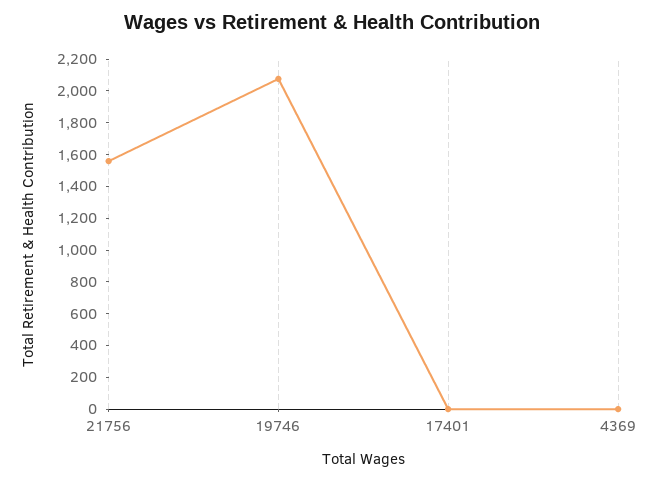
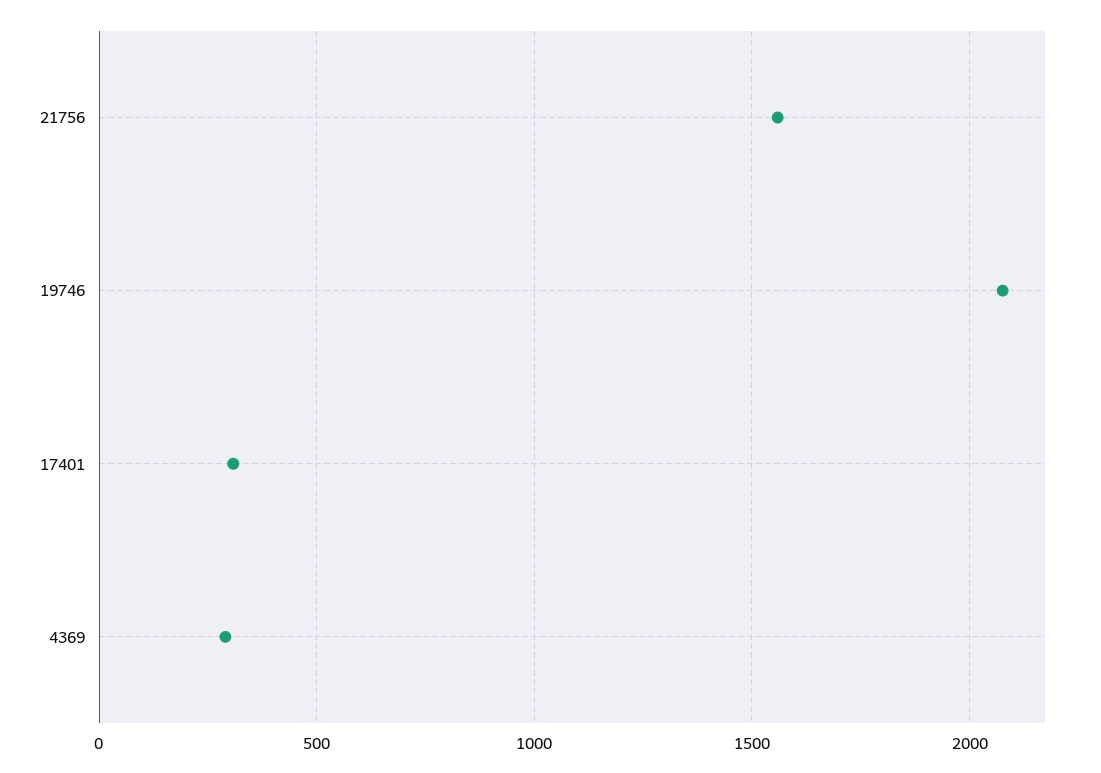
17401: 0 -> 300
4369: 0 -> 300

